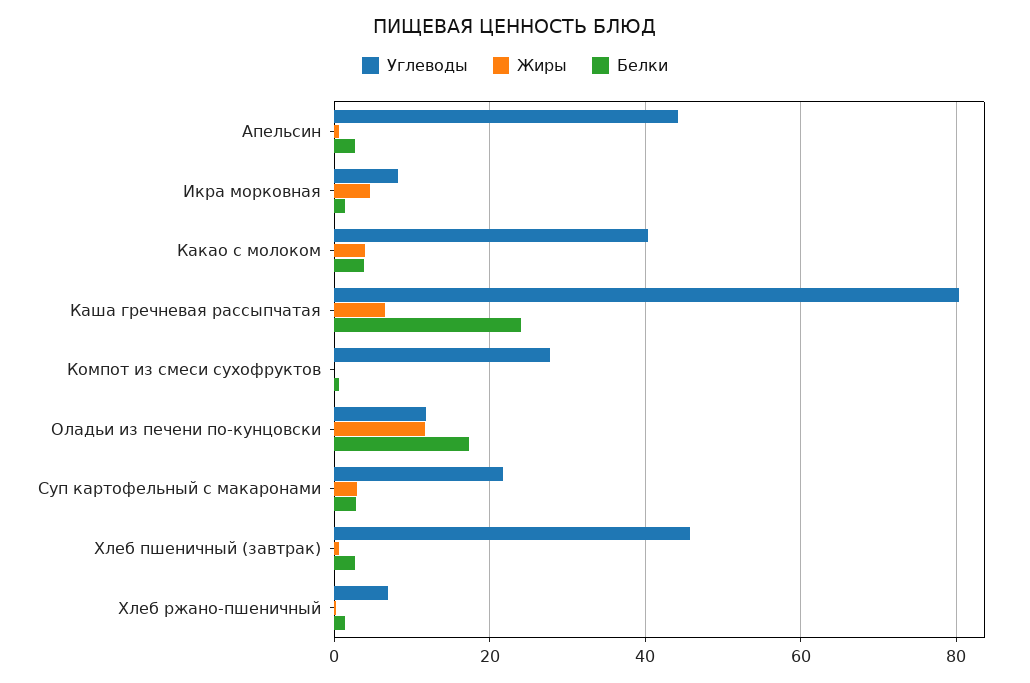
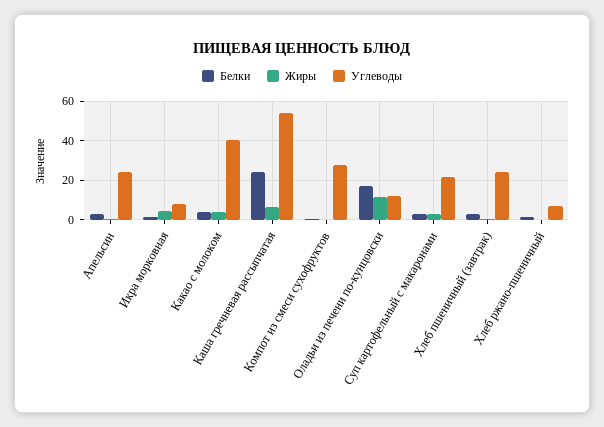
Углеводы, Апельсин: 44 -> 25
Углеводы, Каша гречневая рассыпчатая: 80 -> 55
Углеводы, Хлеб пшеничный (завтрак): 46 -> 25

